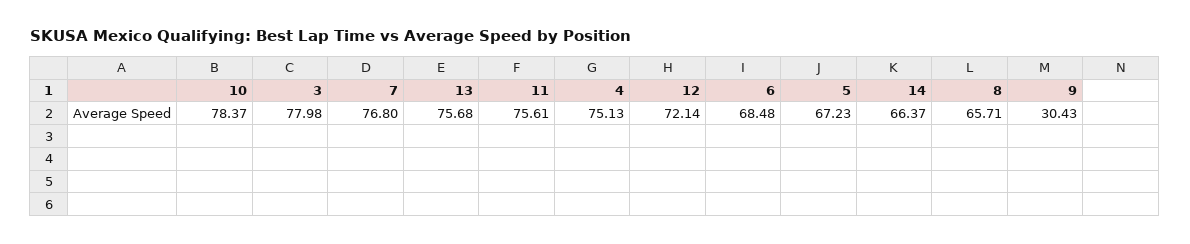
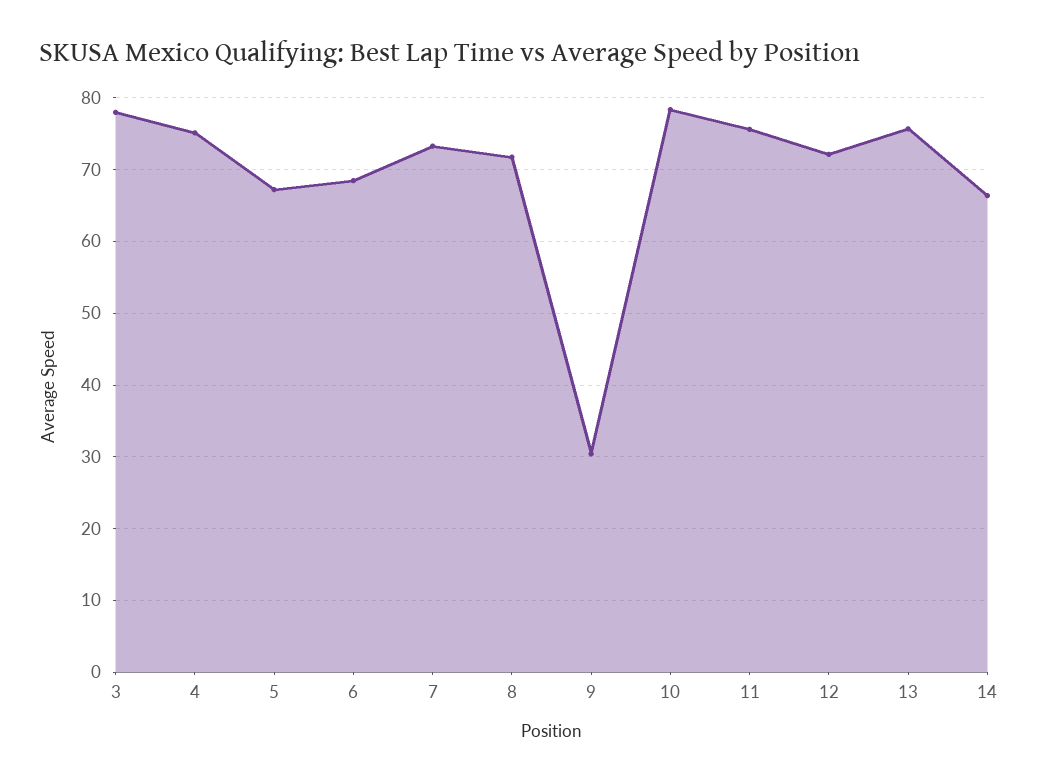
7: 76.8 -> 73
8: 65.71 -> 72

